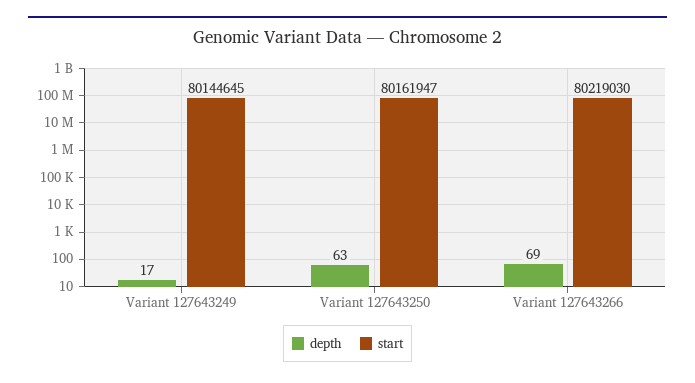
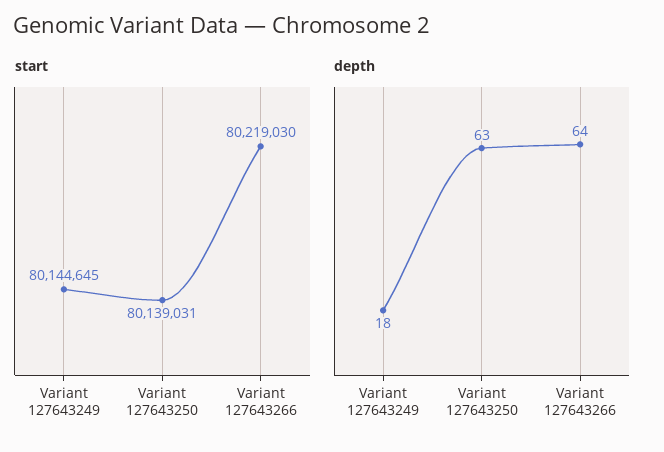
depth, Variant 127643249: 17 -> 18
start, Variant 127643250: 80161947 -> 80139031
depth, Variant 127643266: 69 -> 64

